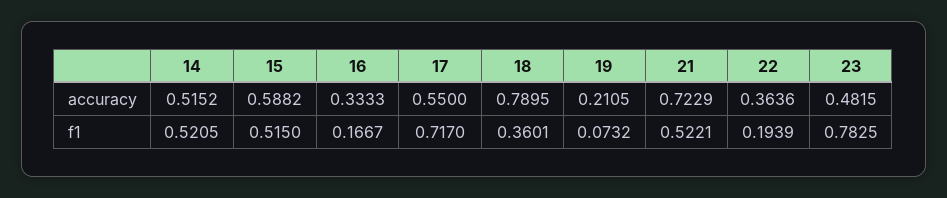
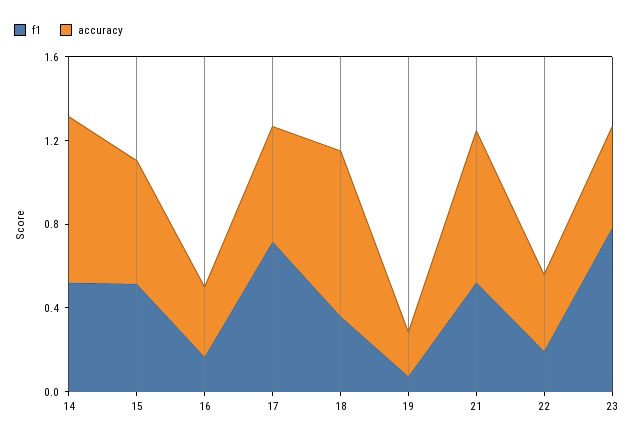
accuracy, 14: 0.5152 -> 0.8

